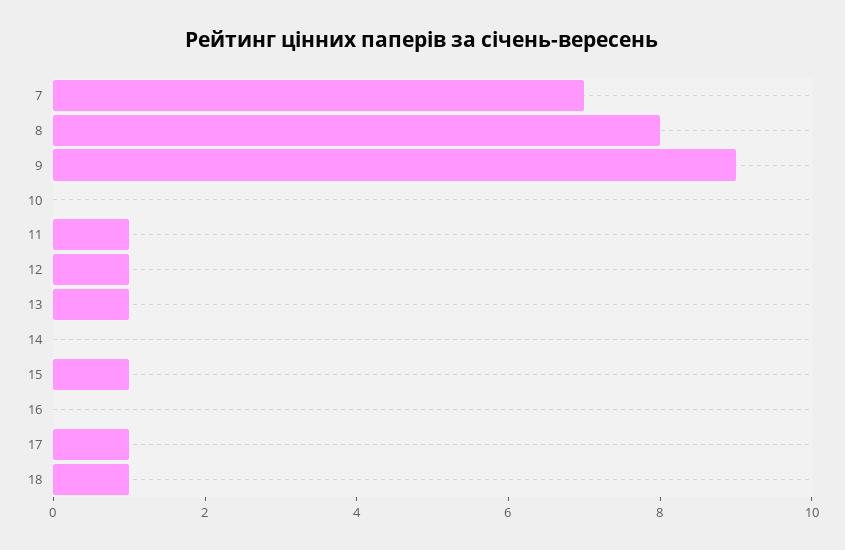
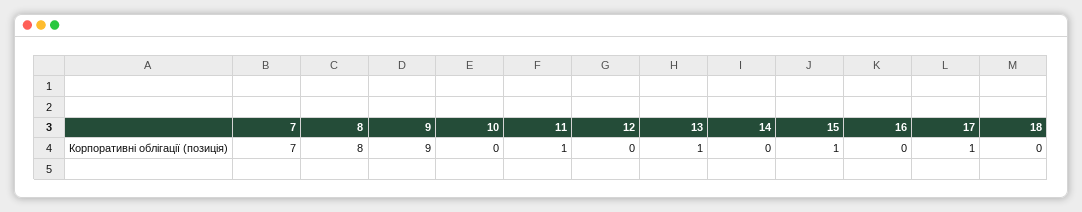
12: 1 -> 0
18: 1 -> 0

